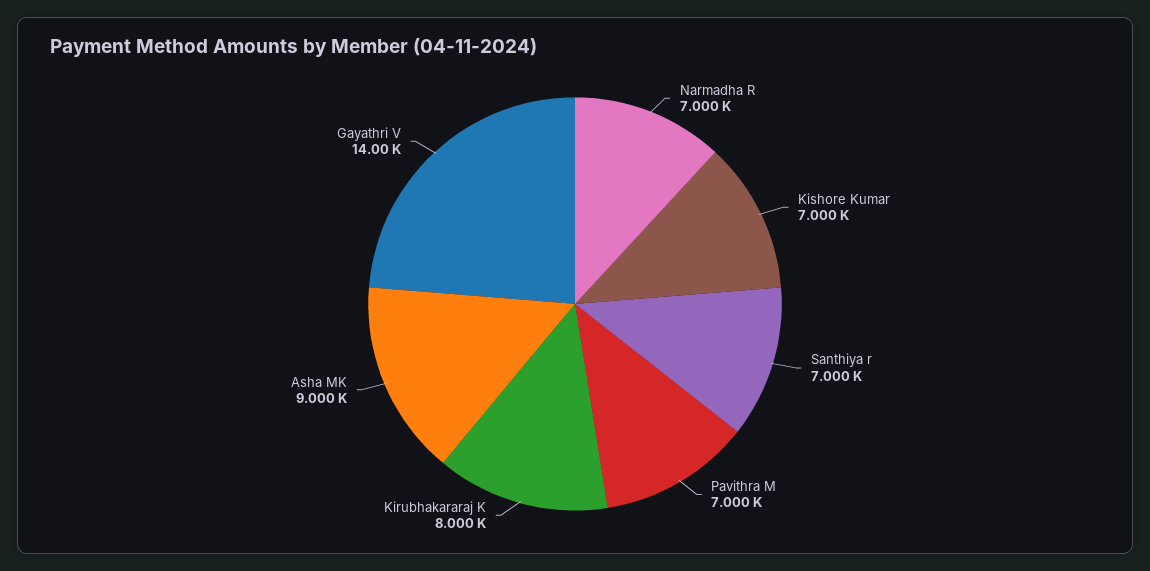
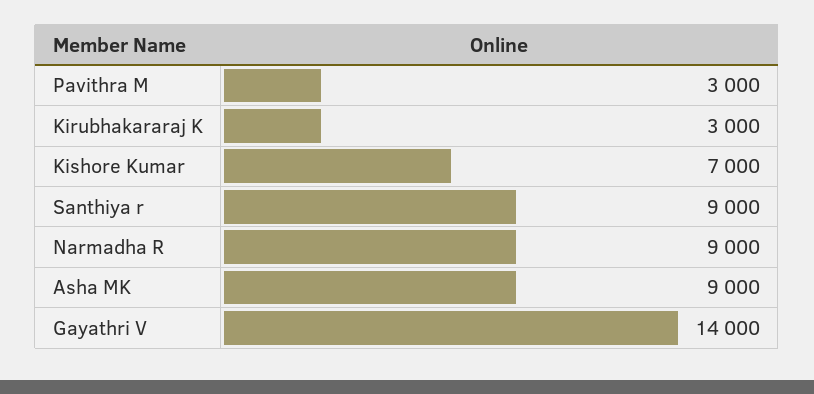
Narmadha R: 7000 -> 9000
Santhiya r: 7000 -> 9000
Pavithra M: 7000 -> 3000
Kirubhakararaj K: 8000 -> 3000

